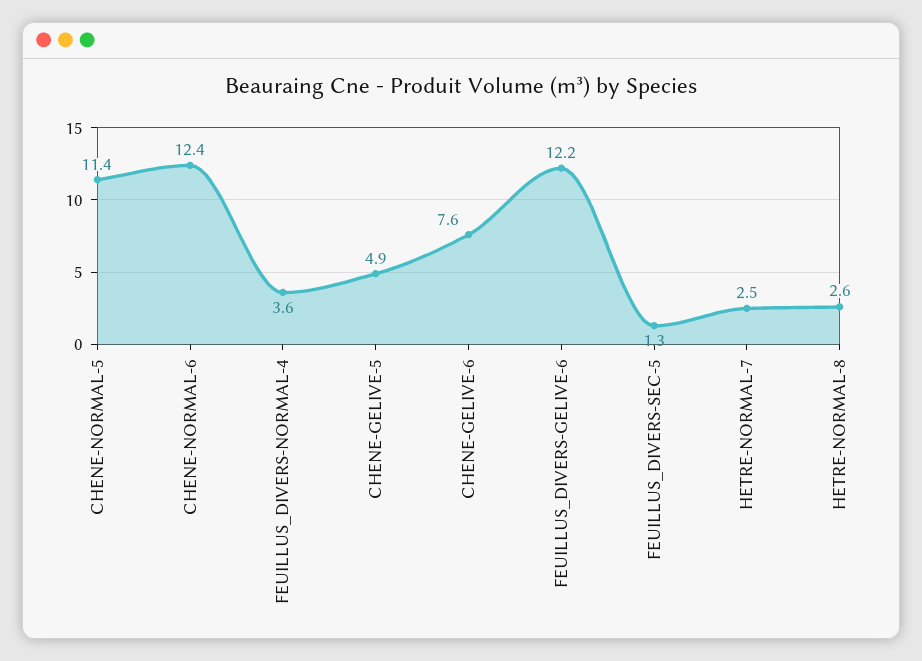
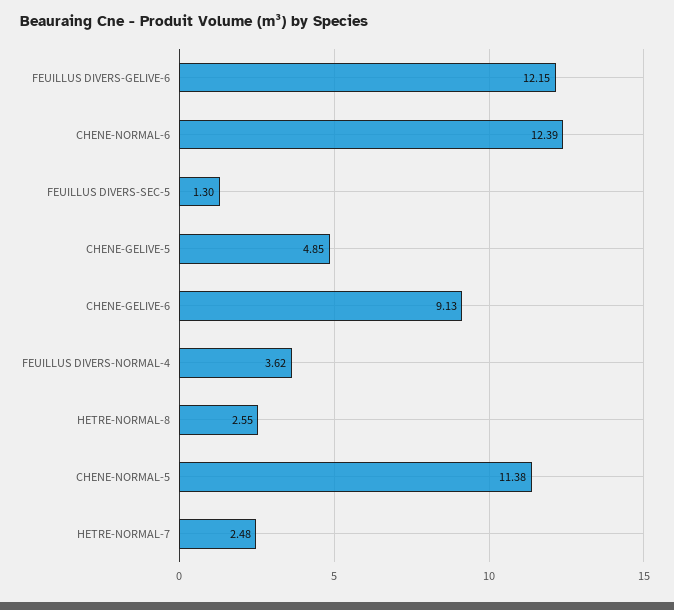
CHENE-GELIVE-6: 7.6 -> 9.13

